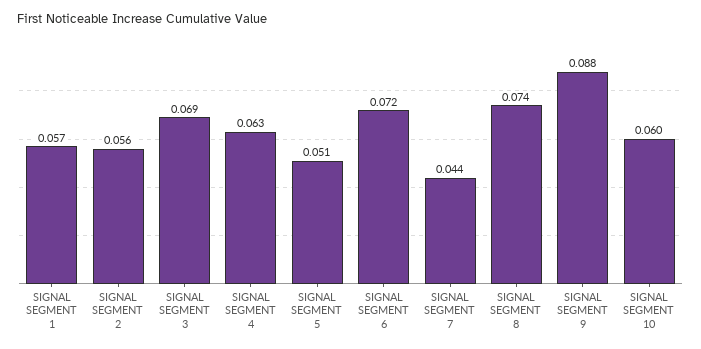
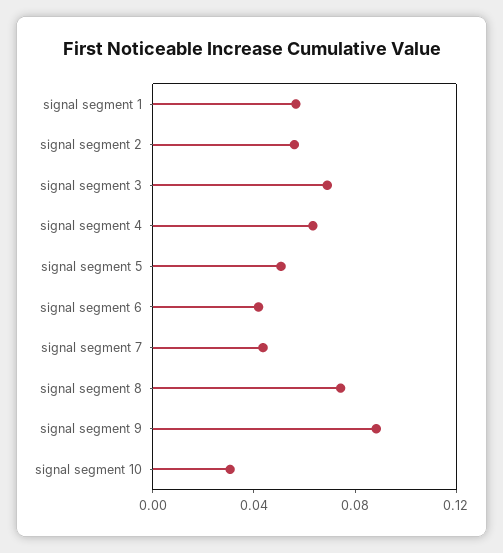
SIGNAL SEGMENT 6: 0.072 -> 0.04
SIGNAL SEGMENT 10: 0.06 -> 0.03

